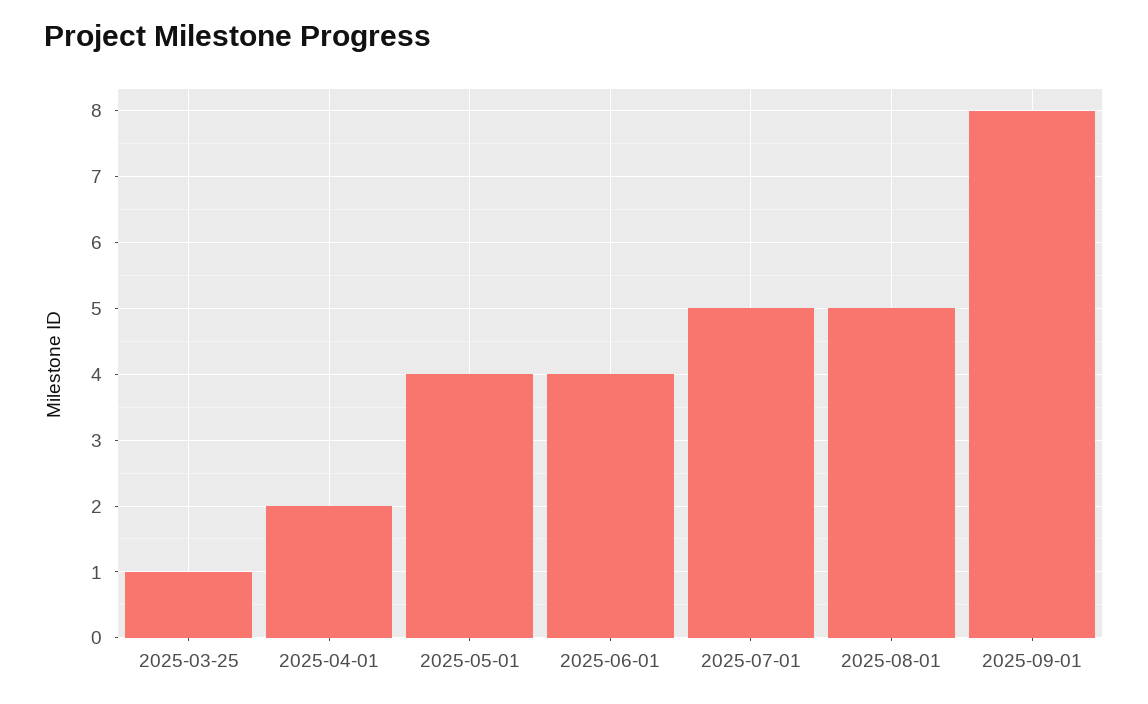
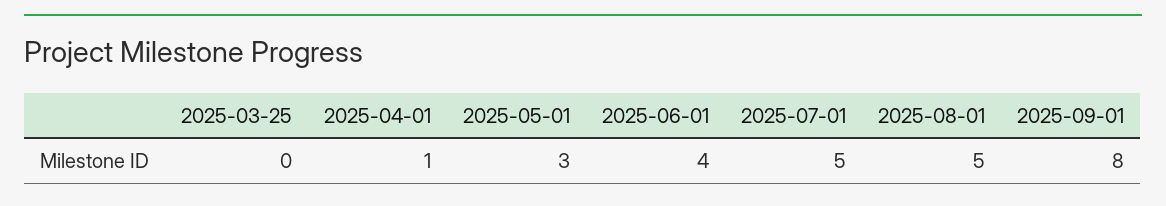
2025-03-25: 1 -> 0
2025-04-01: 2 -> 1
2025-05-01: 4 -> 3

